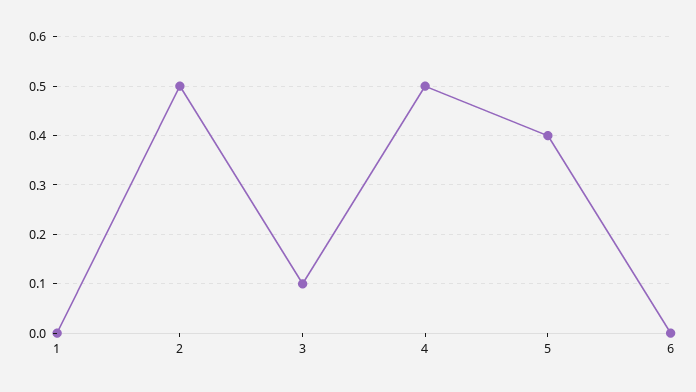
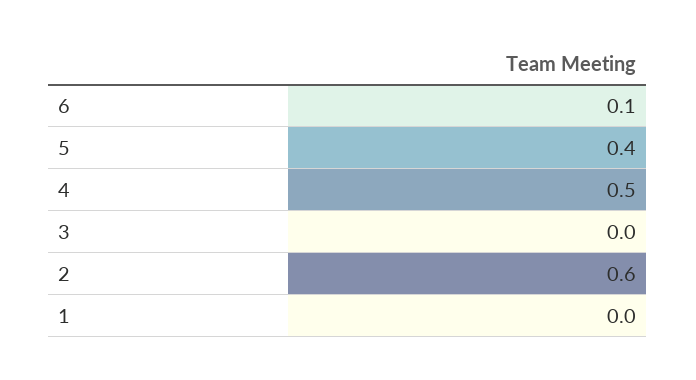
2: 0.5 -> 0.6
3: 0.1 -> 0
6: 0 -> 0.1

